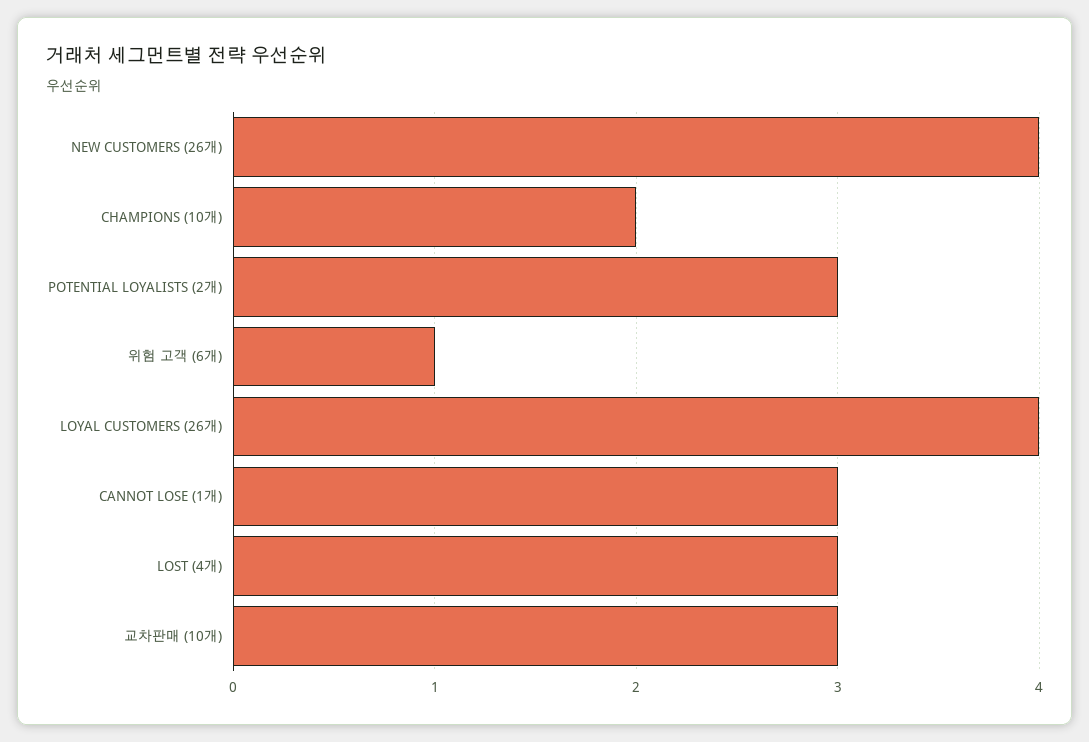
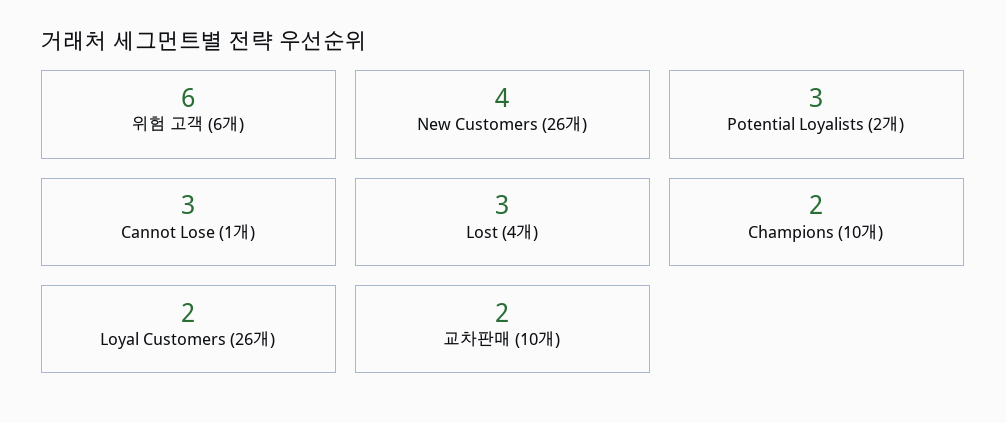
위험 고객 (6개): 1 -> 6
LOYAL CUSTOMERS (26개): 4 -> 2
교차판매 (10개): 3 -> 2

